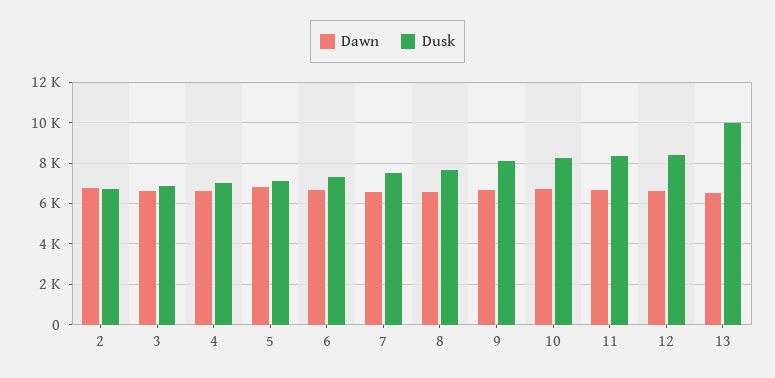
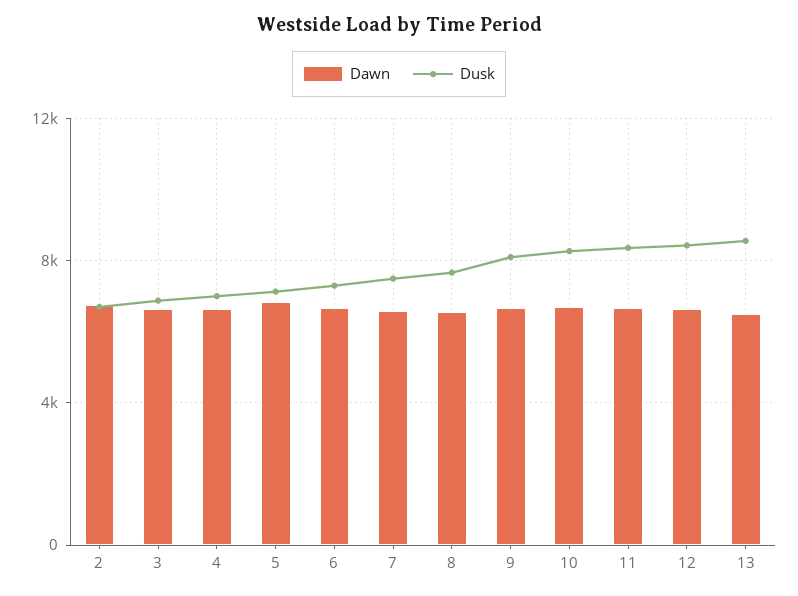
Dusk, 13: 10000 -> 8500

